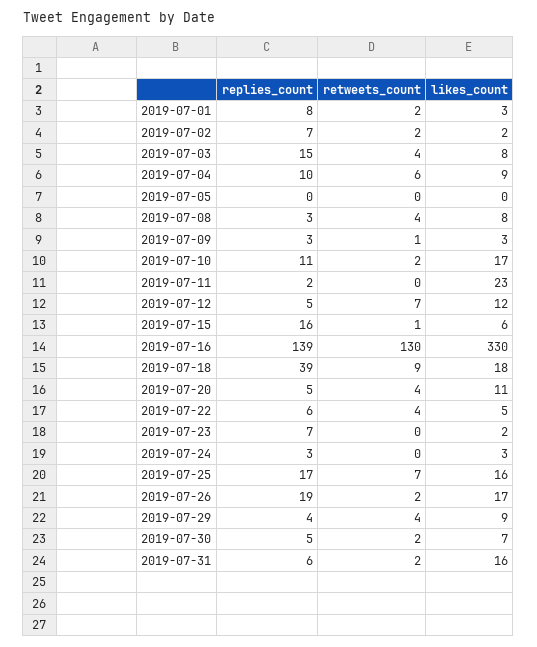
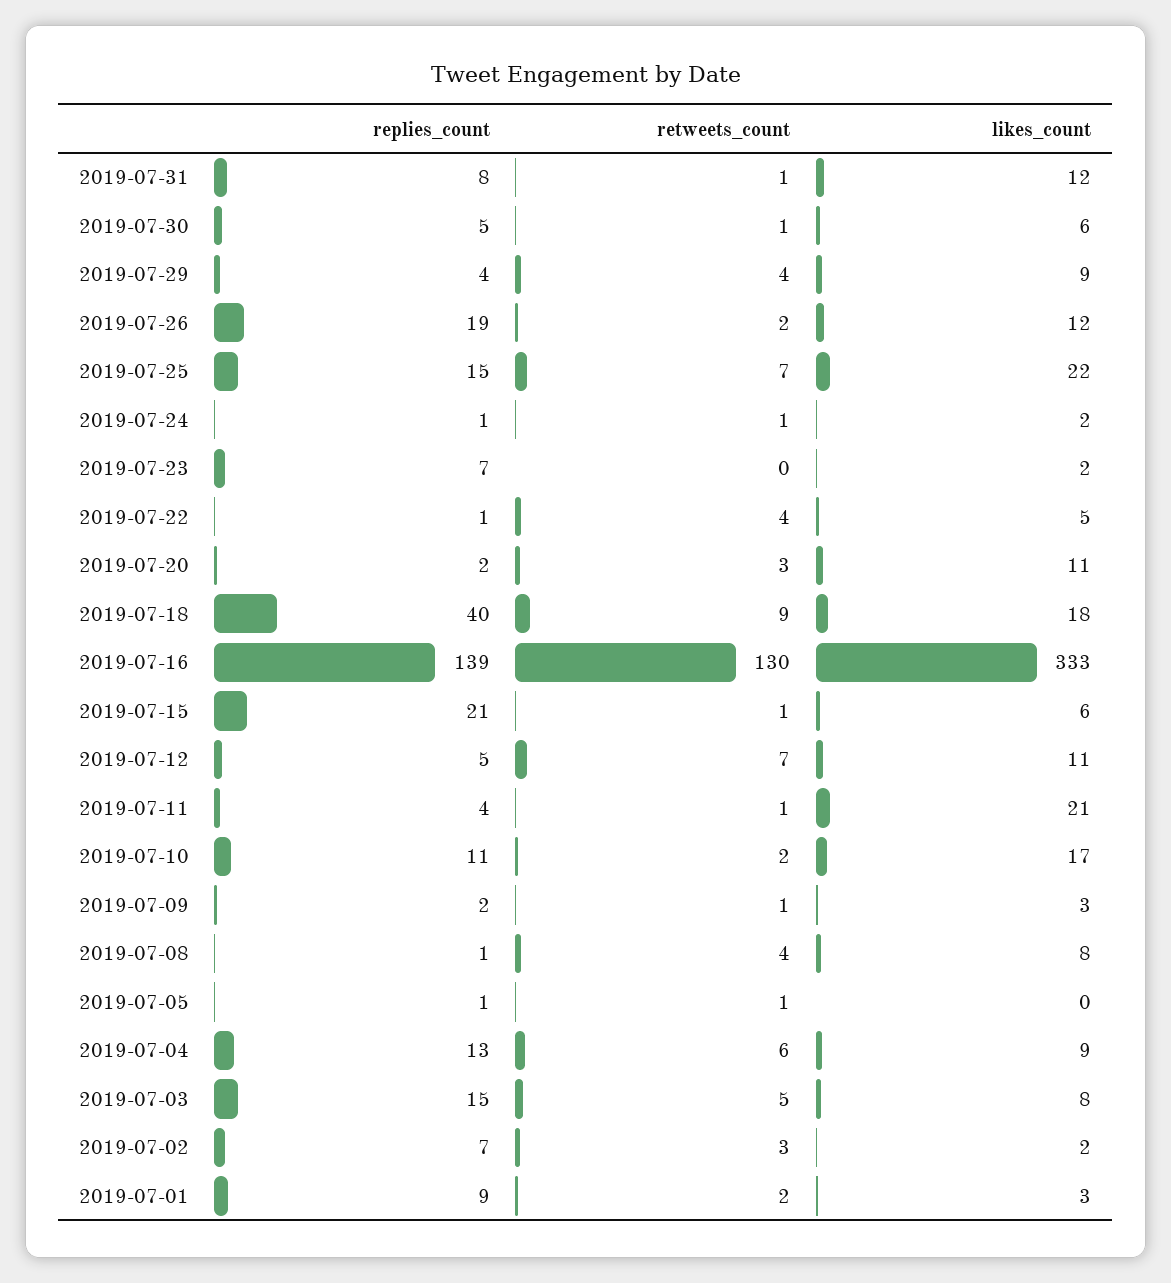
replies_count, 2019-07-01: 8 -> 9
retweets_count, 2019-07-02: 2 -> 3
retweets_count, 2019-07-03: 4 -> 5
replies_count, 2019-07-04: 10 -> 13
replies_count, 2019-07-05: 0 -> 1
retweets_count, 2019-07-05: 0 -> 1
replies_count, 2019-07-08: 3 -> 1
replies_count, 2019-07-09: 3 -> 2
replies_count, 2019-07-11: 2 -> 4
retweets_count, 2019-07-11: 0 -> 1
likes_count, 2019-07-11: 23 -> 21
likes_count, 2019-07-12: 12 -> 11
replies_count, 2019-07-15: 16 -> 21
likes_count, 2019-07-16: 330 -> 333
replies_count, 2019-07-18: 39 -> 40
replies_count, 2019-07-20: 5 -> 2
retweets_count, 2019-07-20: 4 -> 3
replies_count, 2019-07-22: 6 -> 1
replies_count, 2019-07-24: 3 -> 1
retweets_count, 2019-07-24: 0 -> 1
likes_count, 2019-07-24: 3 -> 2
replies_count, 2019-07-25: 17 -> 15
likes_count, 2019-07-25: 16 -> 22
likes_count, 2019-07-26: 17 -> 12
retweets_count, 2019-07-30: 2 -> 1
likes_count, 2019-07-30: 7 -> 6
replies_count, 2019-07-31: 6 -> 8
retweets_count, 2019-07-31: 2 -> 1
likes_count, 2019-07-31: 16 -> 12

